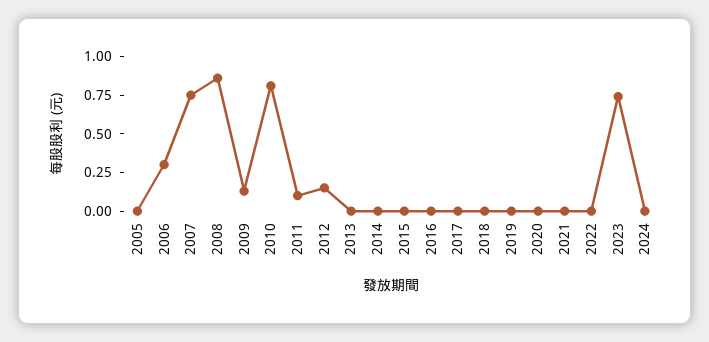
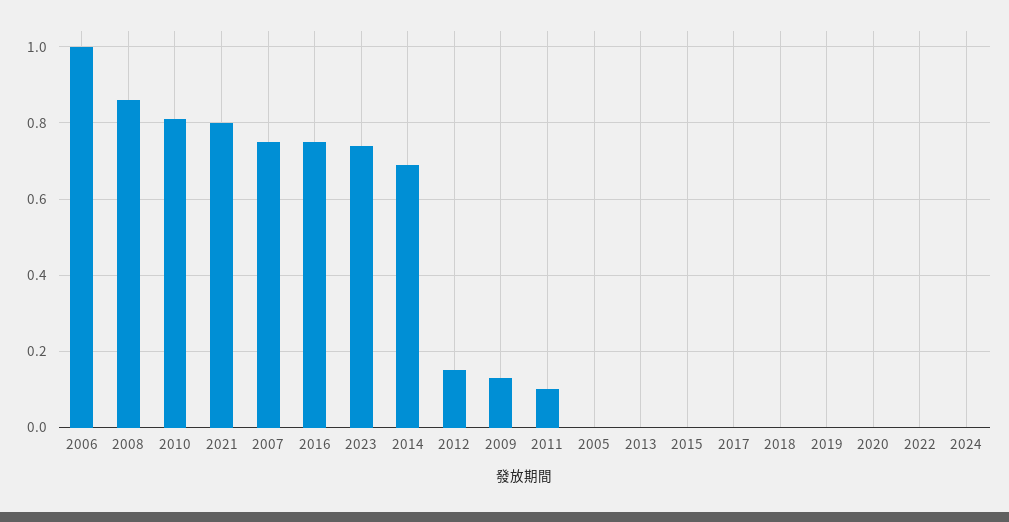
2006: 0.25 -> 1
2014: 0 -> 0.7
2016: 0 -> 0.75
2021: 0 -> 0.8

